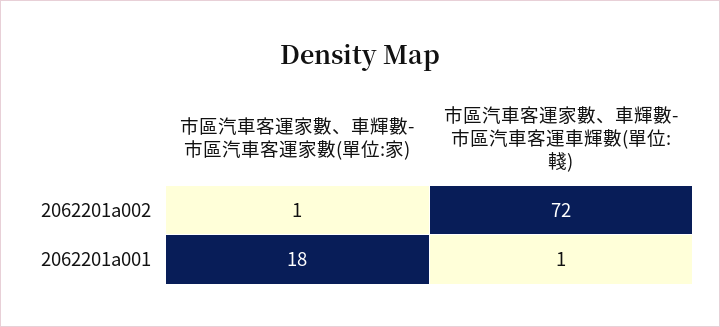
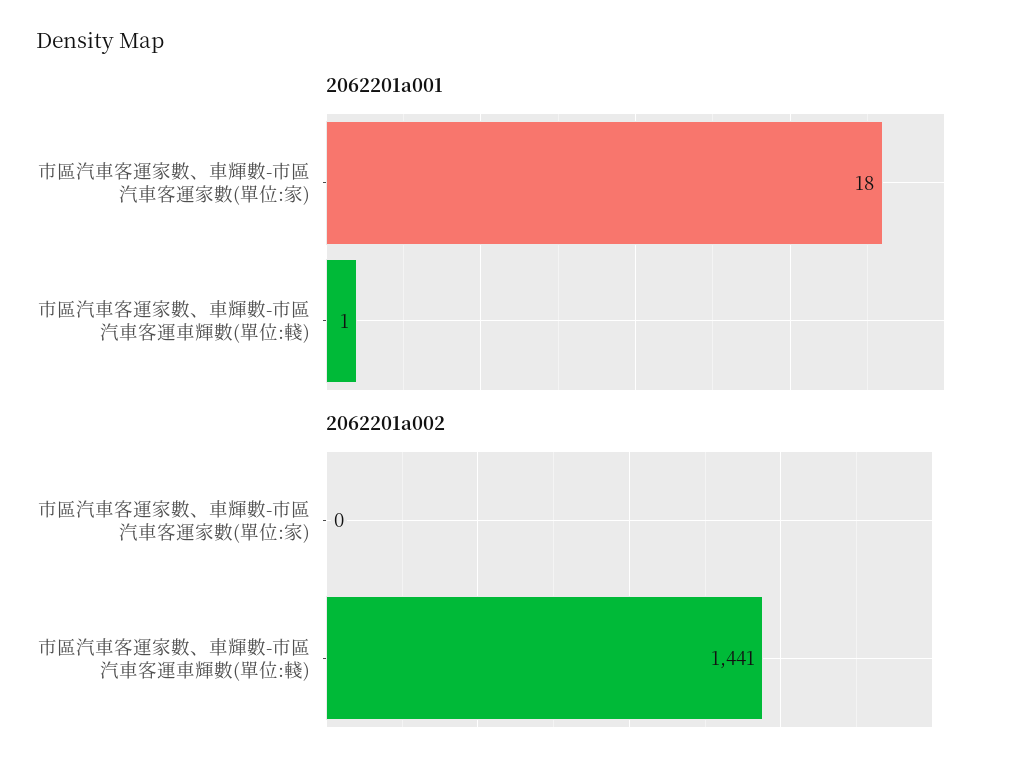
2062201a002, 市區汽車客運家數、車輝數-市區汽車客運家數(單位:家): 1 -> 0
2062201a002, 市區汽車客運家數、車輝數-市區汽車客運車輝數(單位:輚): 72 -> 1441

